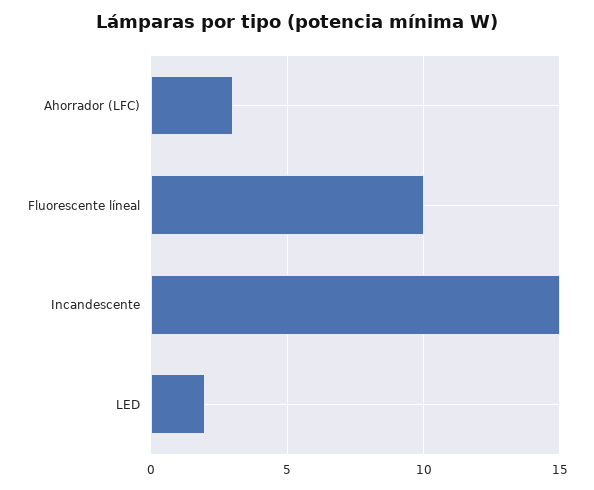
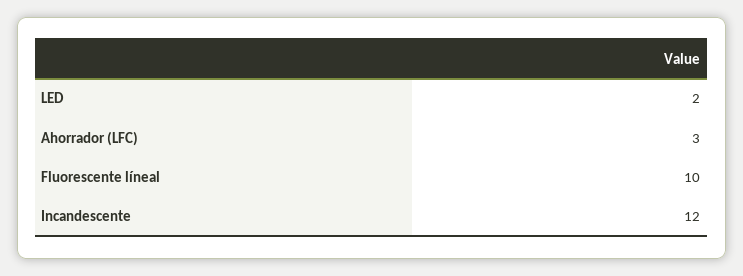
Incandescente: 15 -> 12

